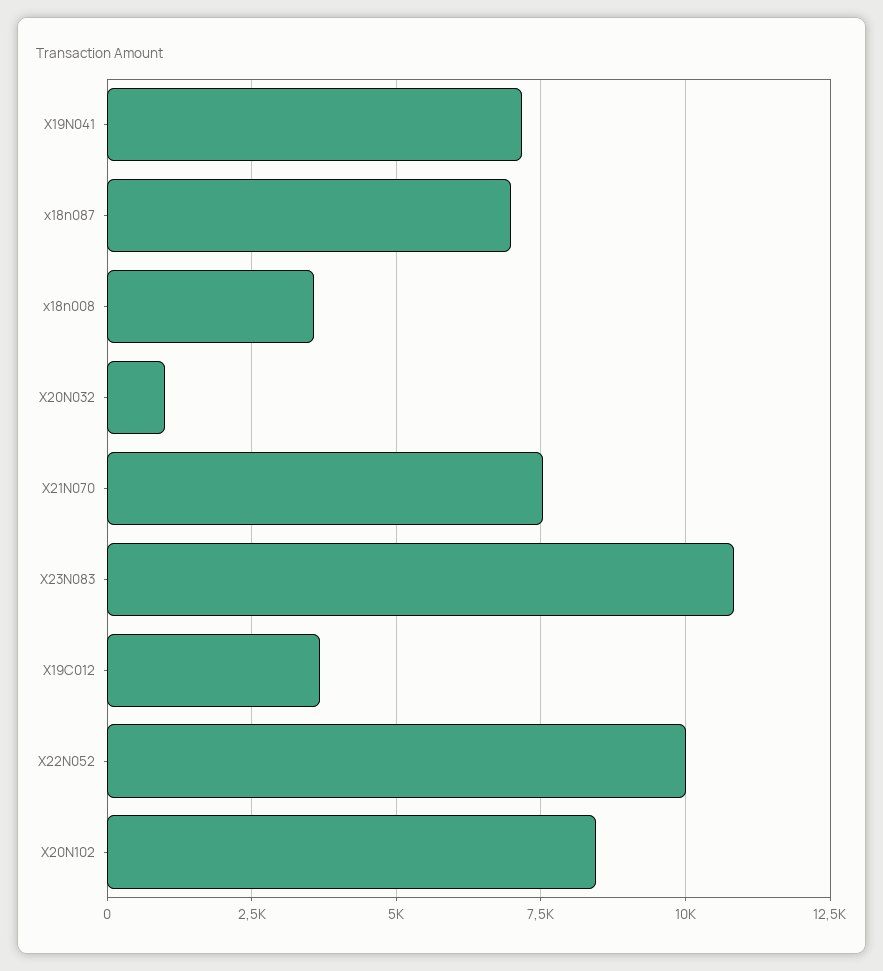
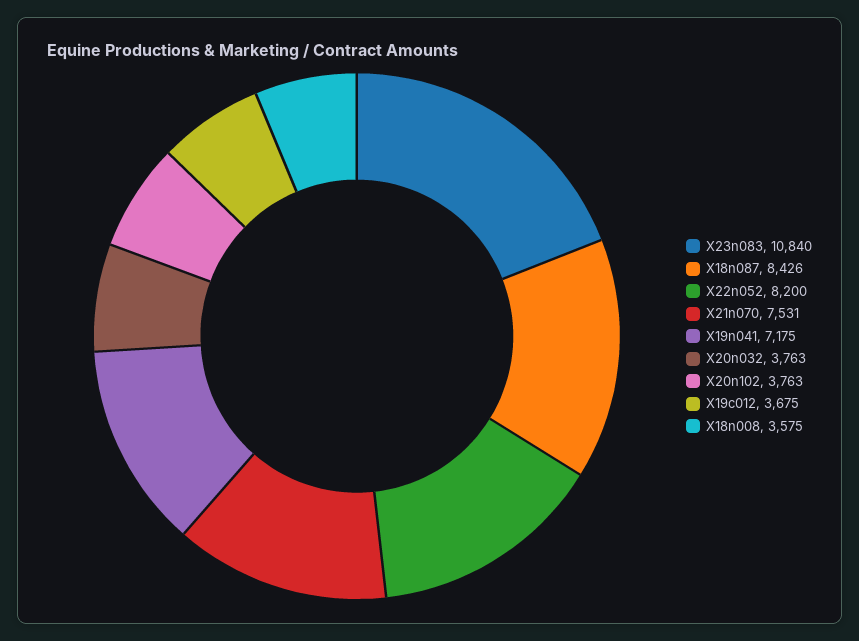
x18n087: 7000 -> 8426
X20N032: 1000 -> 3763
X22N052: 10000 -> 8200
X20N102: 8500 -> 3763

